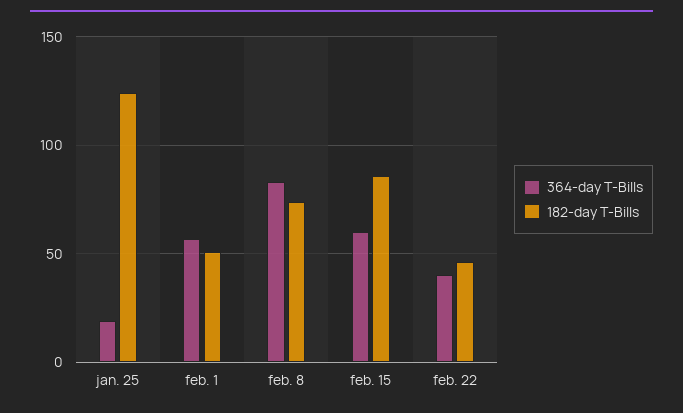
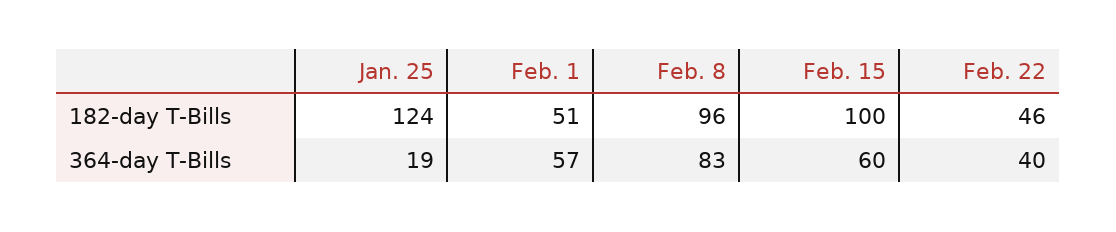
182-day T-Bills, feb. 8: 75 -> 96
182-day T-Bills, feb. 15: 85 -> 100

